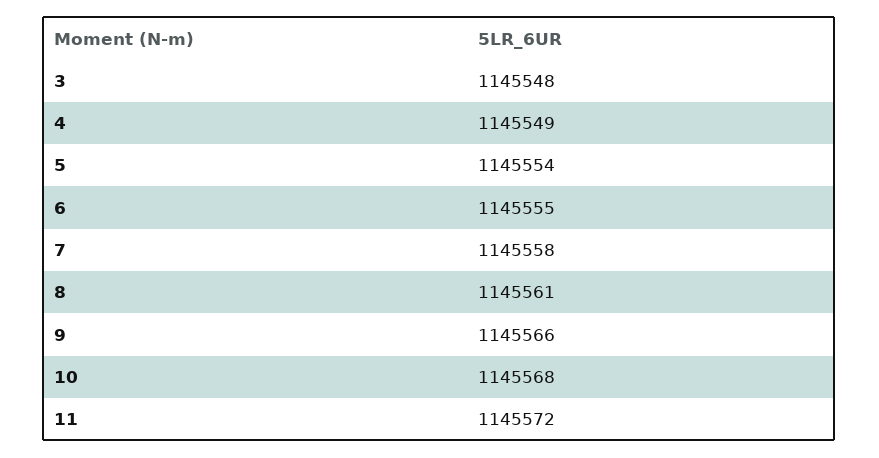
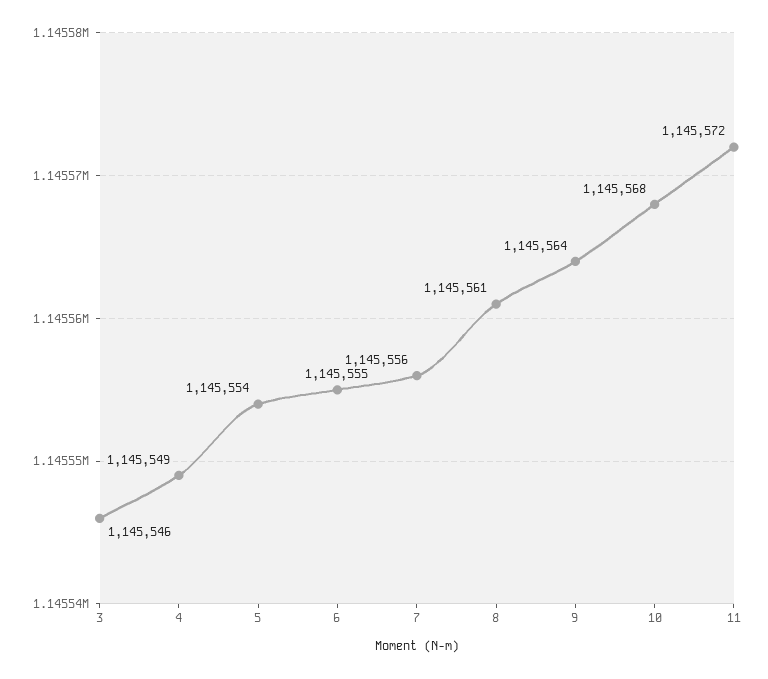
3: 1145548 -> 1145546
7: 1145558 -> 1145556
9: 1145566 -> 1145564

